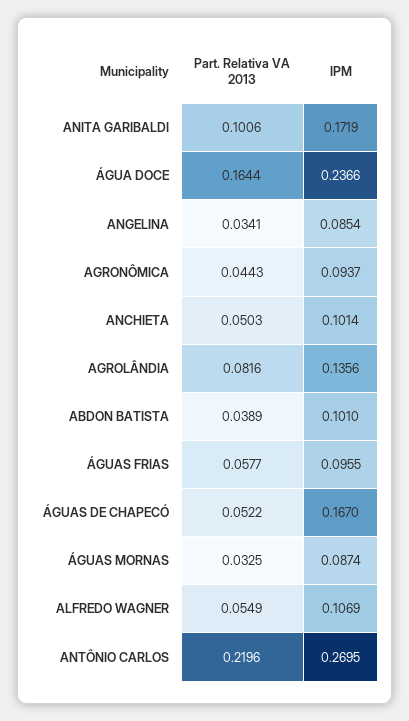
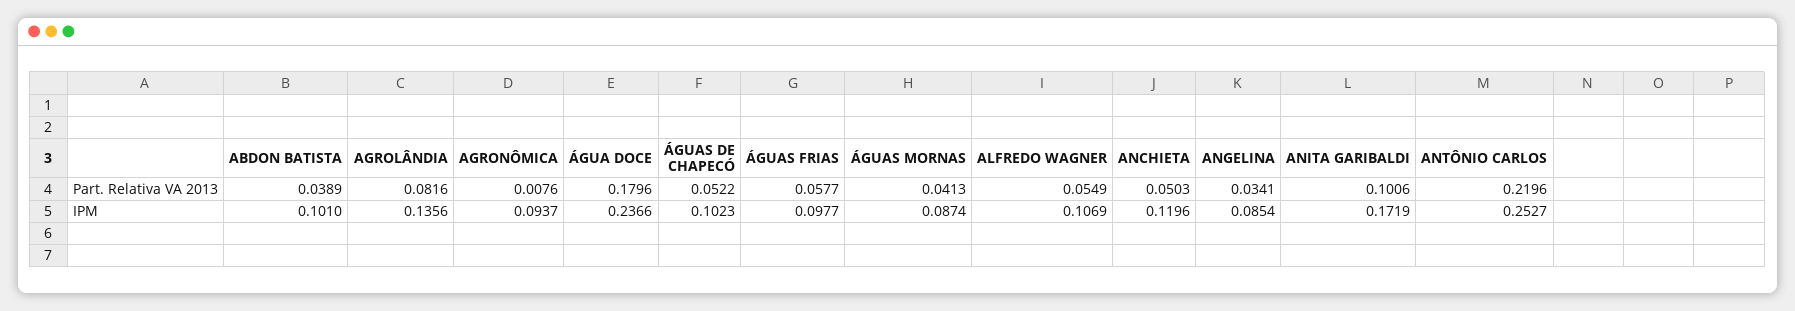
Part. Relativa VA 2013, ÁGUA DOCE: 0.1644 -> 0.1796
Part. Relativa VA 2013, AGRONÔMICA: 0.0443 -> 0.0076
IPM, ANCHIETA: 0.1014 -> 0.1196
IPM, ÁGUAS FRIAS: 0.0955 -> 0.0977
IPM, ÁGUAS DE CHAPECÓ: 0.167 -> 0.1023
Part. Relativa VA 2013, ÁGUAS MORNAS: 0.0325 -> 0.0413
IPM, ANTÔNIO CARLOS: 0.2695 -> 0.2527

